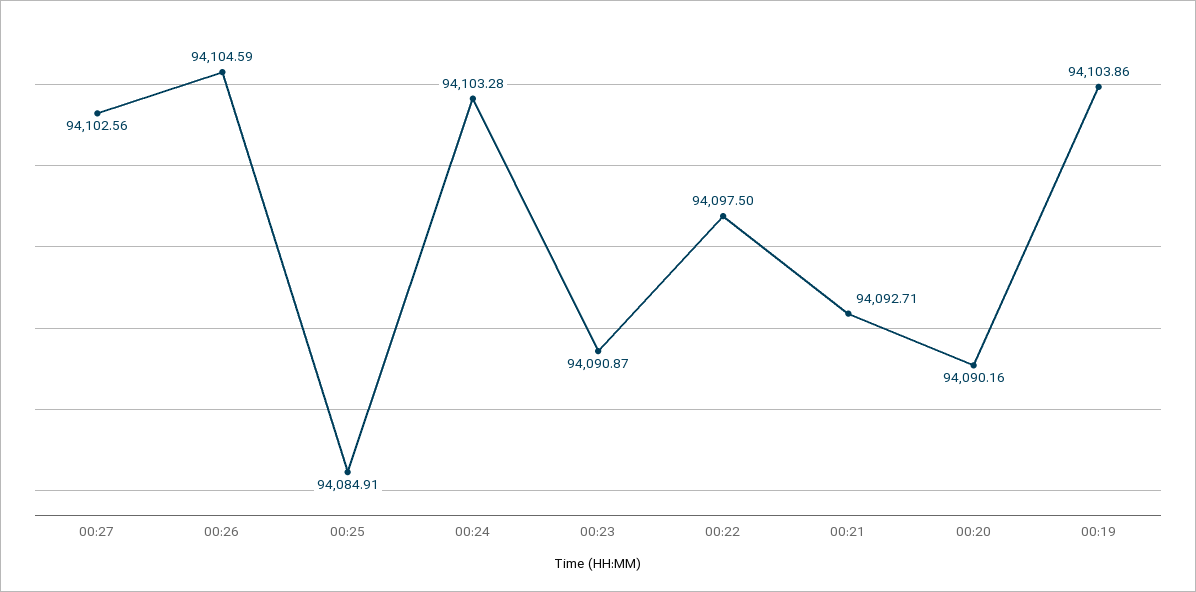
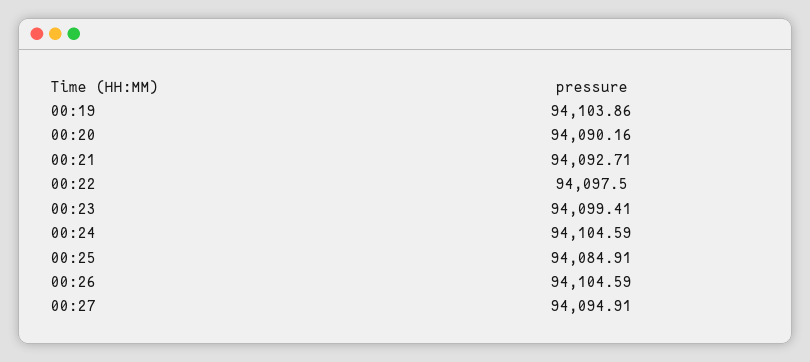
00:27: 94102.56 -> 94094.91
00:24: 94103.28 -> 94104.59
00:23: 94090.87 -> 94099.41

